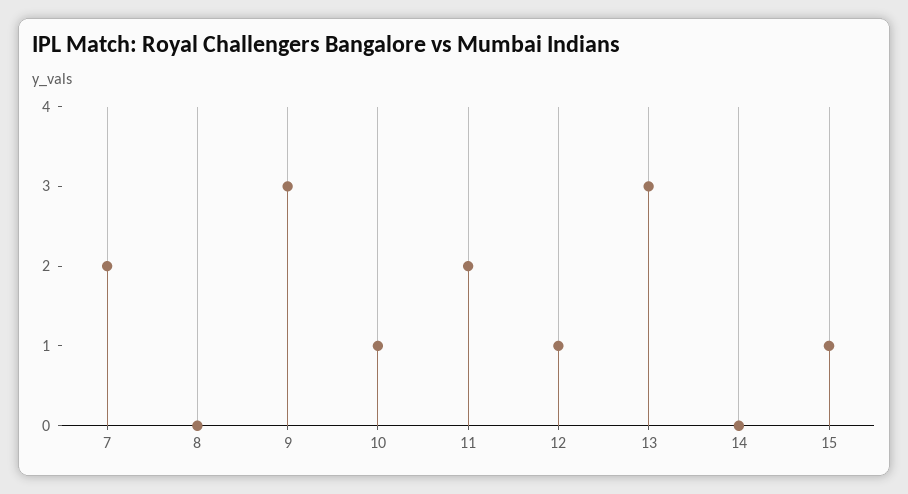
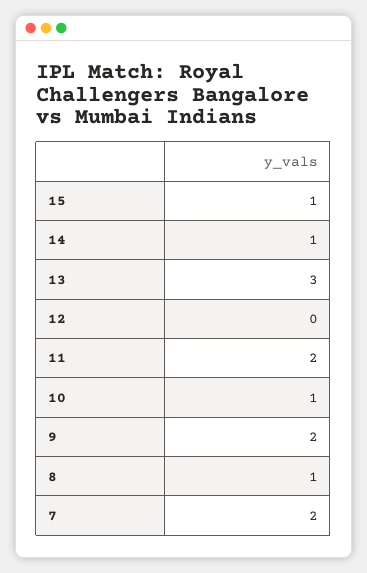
8: 0 -> 1
9: 3 -> 2
12: 1 -> 0
14: 0 -> 1

